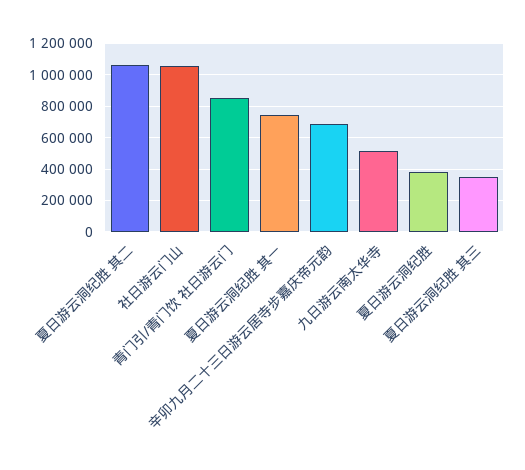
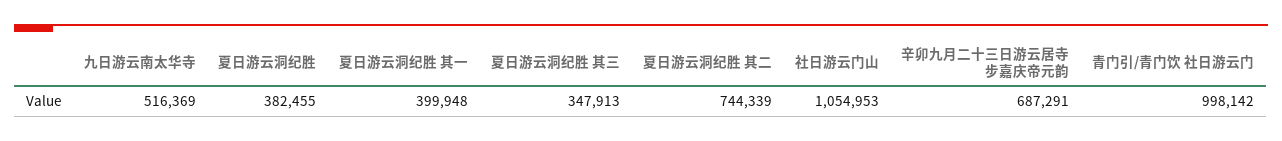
夏日游云洞纪胜 其二: 1050000 -> 744339
青门引/青门饮 社日游云门: 850000 -> 998142
夏日游云洞纪胜 其一: 750000 -> 399948

